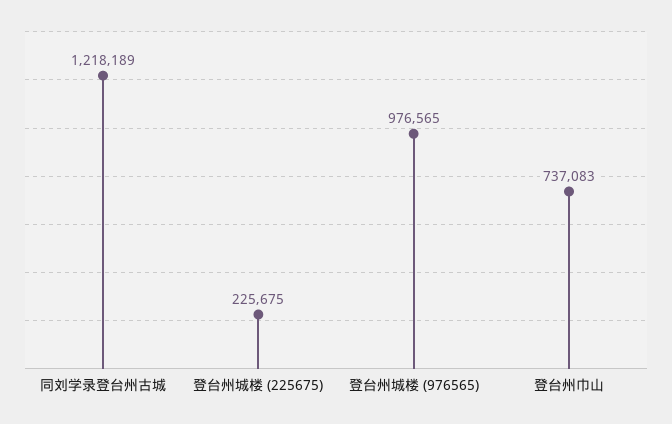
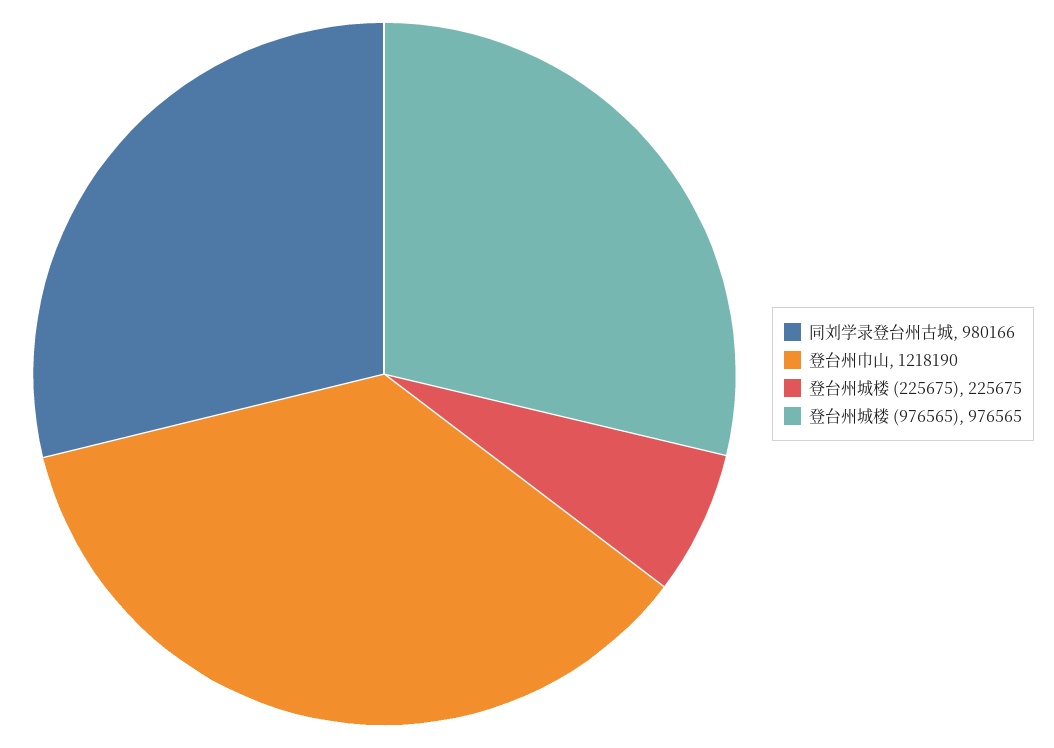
同刘学录登台州古城: 1218189 -> 980166
登台州巾山: 737083 -> 1218190

